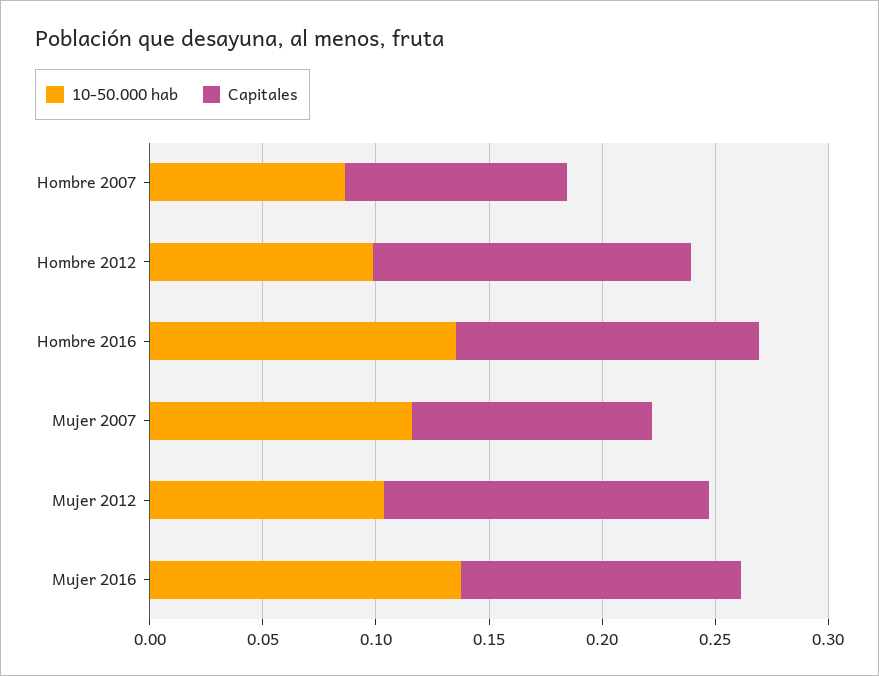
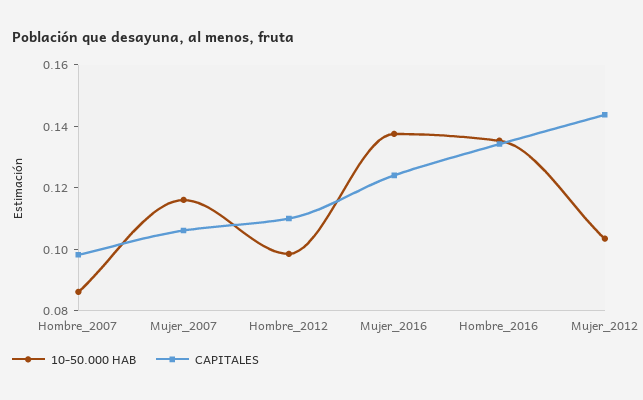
Capitales, Hombre 2012: 0.14 -> 0.11

